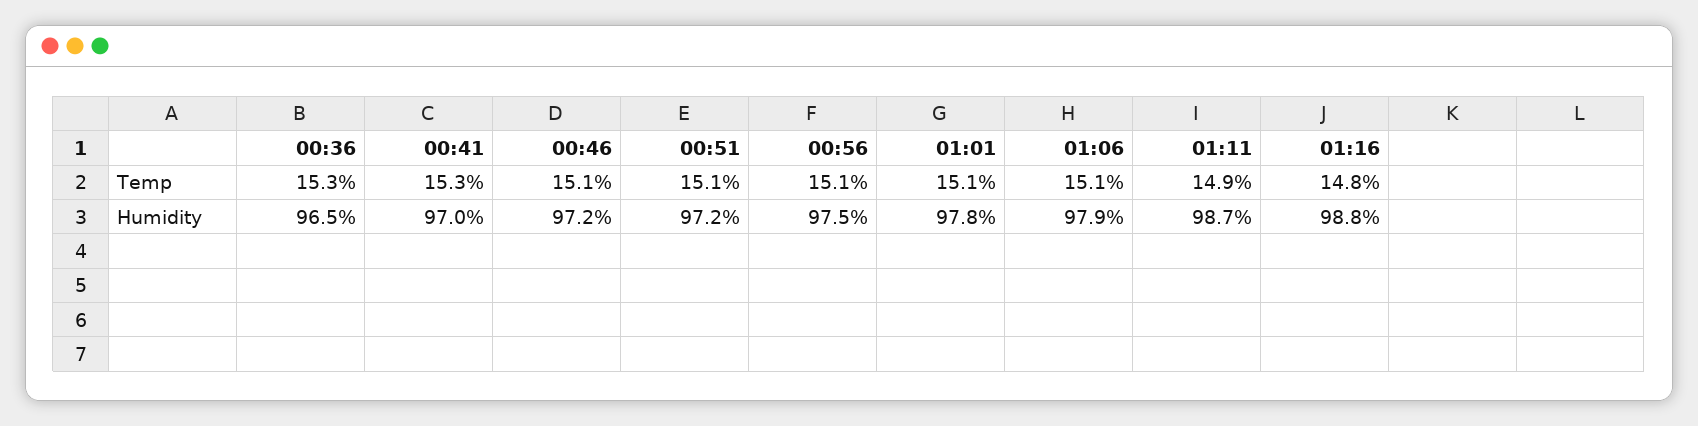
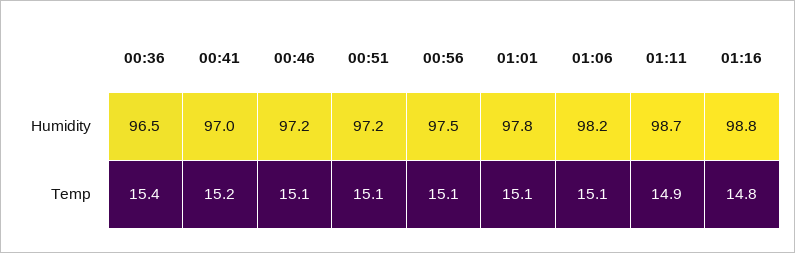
00:36, Temp: 15.3 -> 15.4
00:41, Temp: 15.3 -> 15.2
01:06, Humidity: 97.9 -> 98.2

